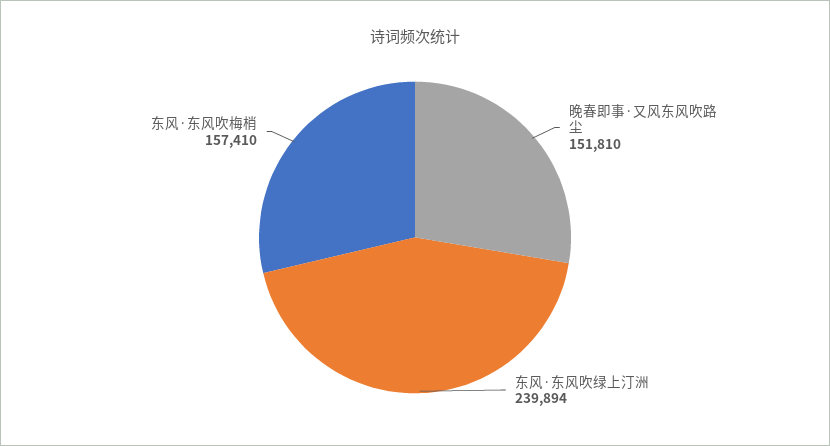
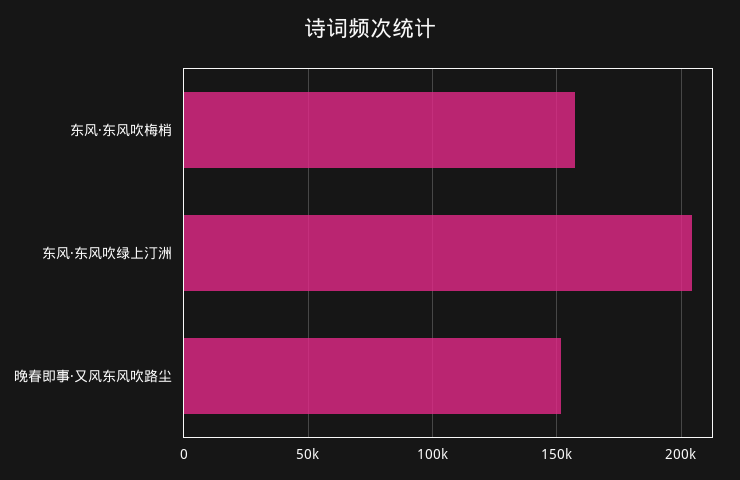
东风·东风吹绿上汀洲: 239894 -> 205000

